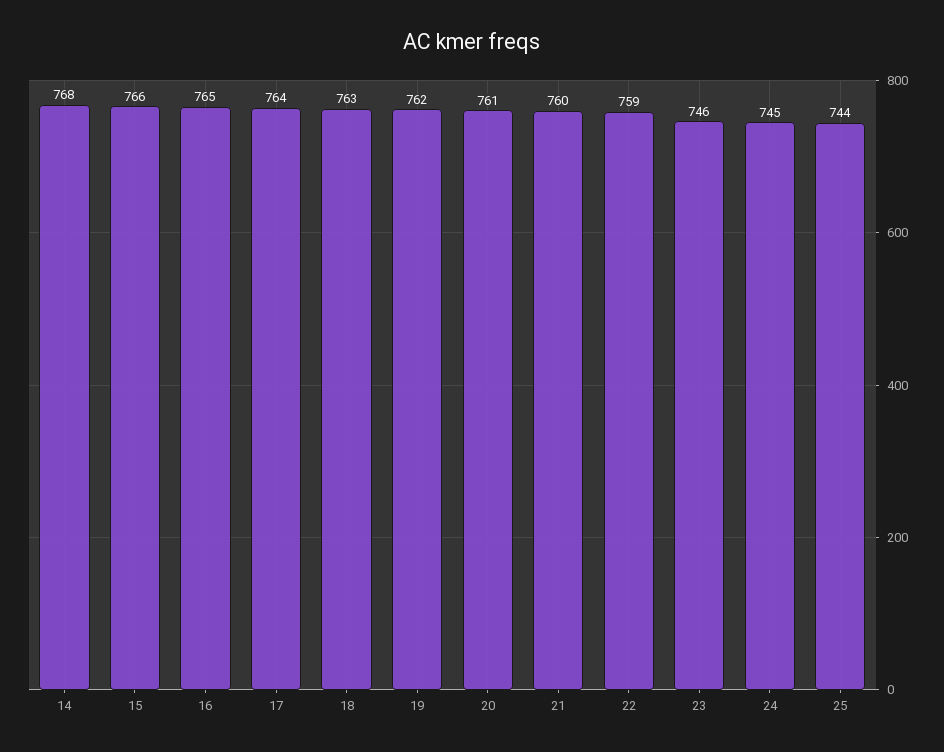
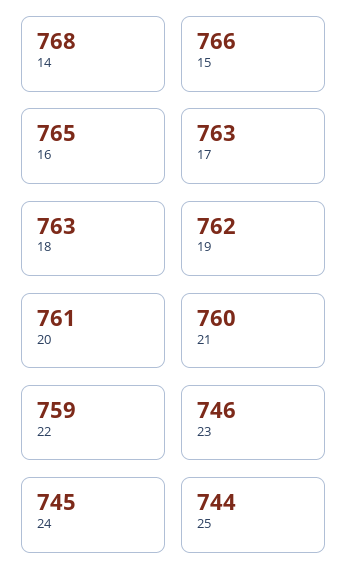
17: 764 -> 763

